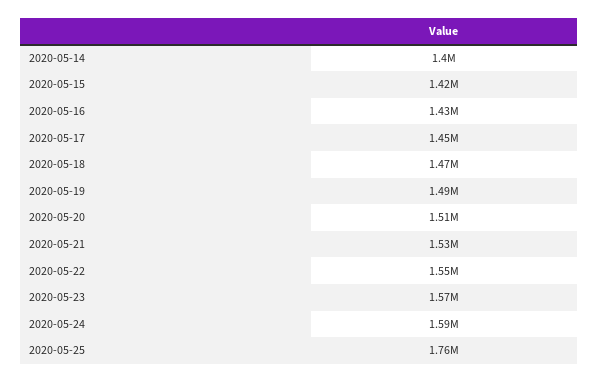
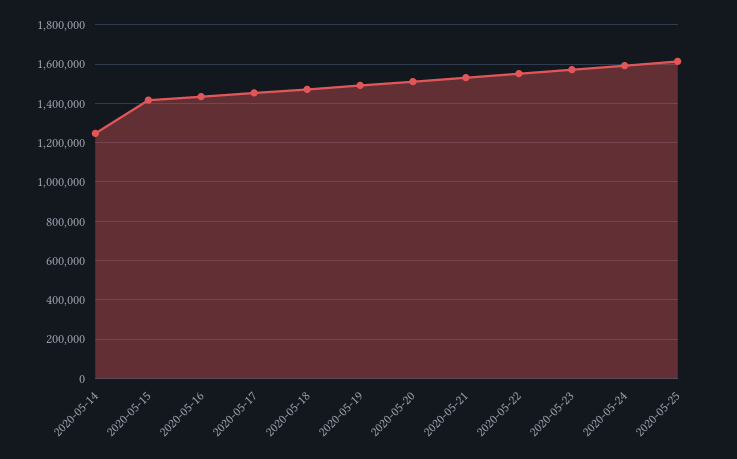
2020-05-14: 1400000 -> 1250000
2020-05-25: 1760000 -> 1600000

